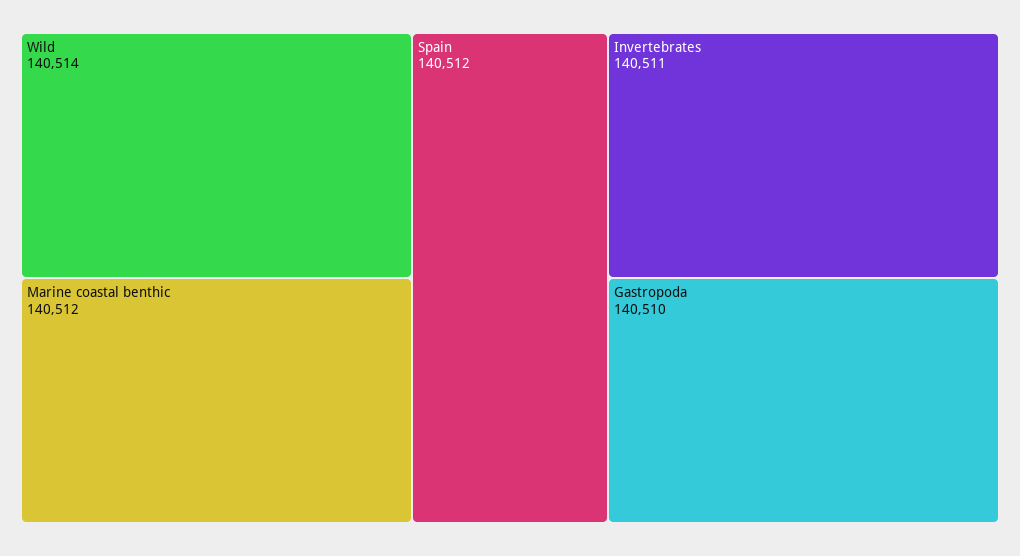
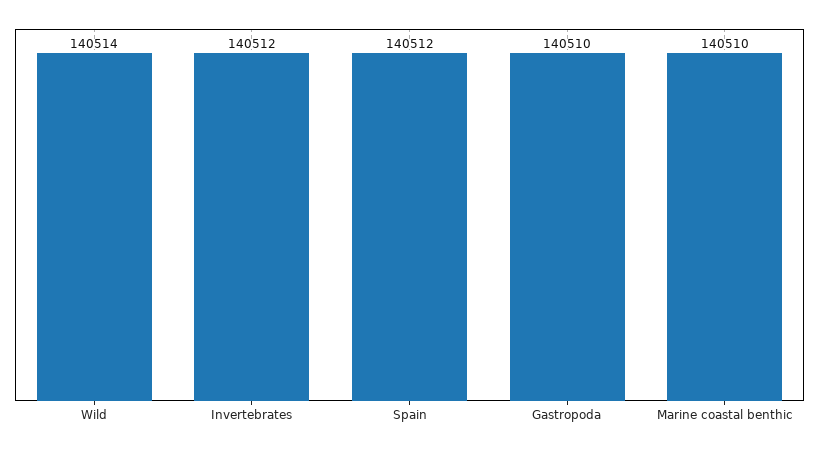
Marine coastal benthic: 140512 -> 140510
Invertebrates: 140511 -> 140512

